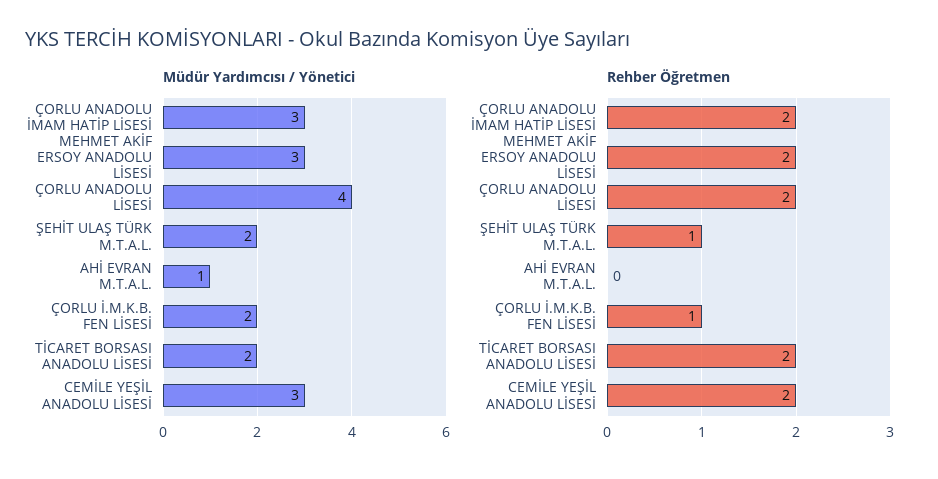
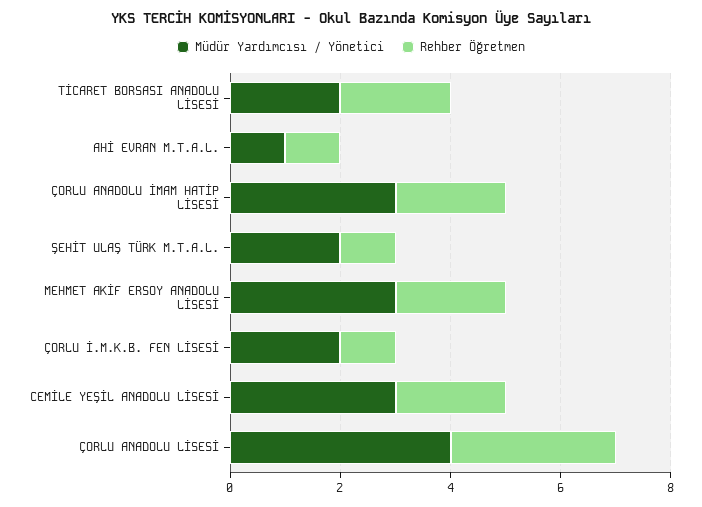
Rehber Öğretmen, ÇORLU ANADOLU LİSESİ: 2 -> 3
Rehber Öğretmen, AHİ EVRAN M.T.A.L.: 0 -> 1

